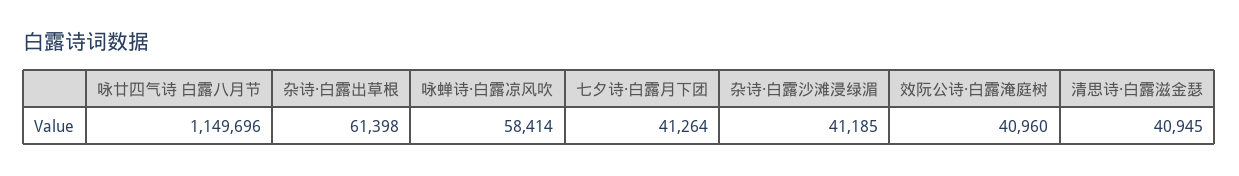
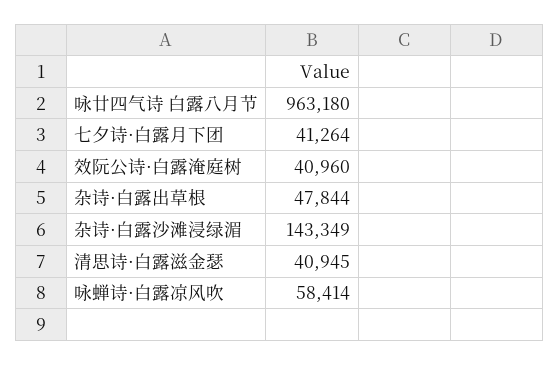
咏廿四气诗 白露八月节: 1149696 -> 963180
杂诗·白露出草根: 61398 -> 47844
杂诗·白露沙滩浸绿湄: 41185 -> 143349

